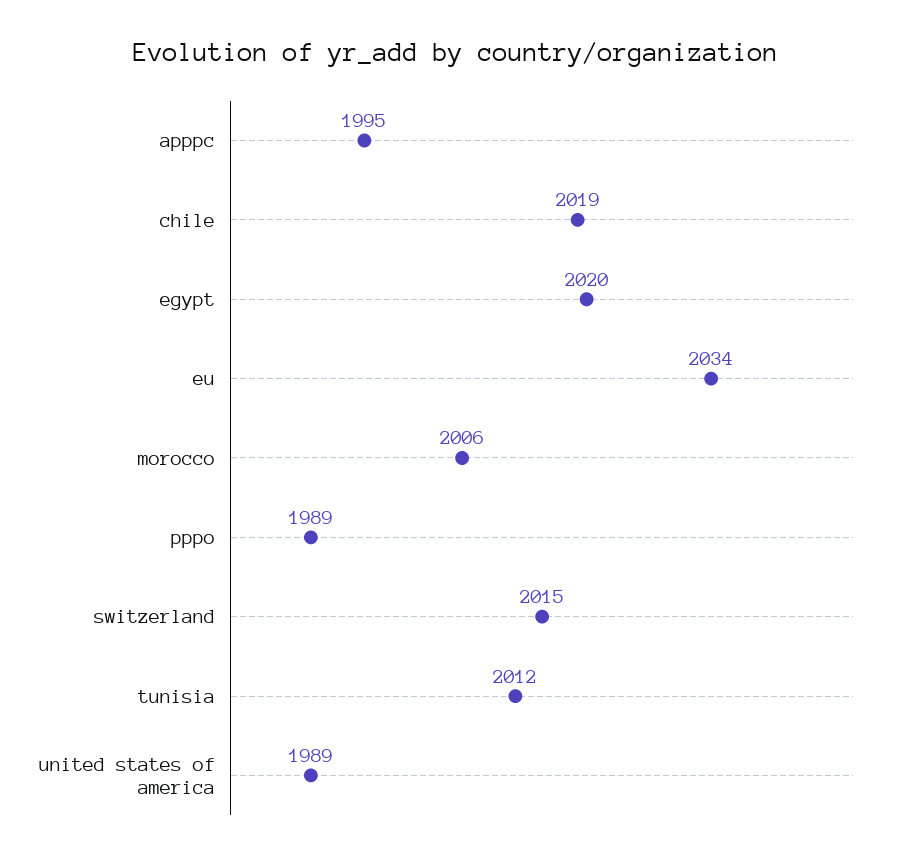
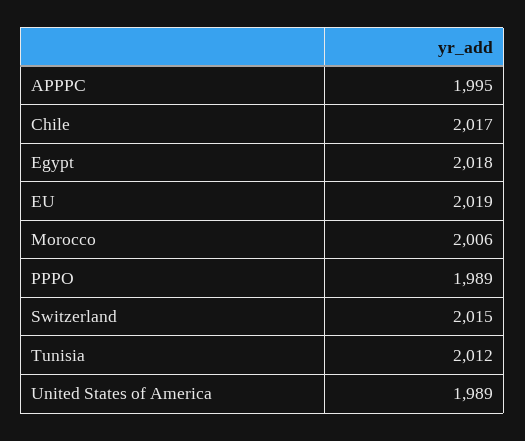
chile: 2019 -> 2017
egypt: 2020 -> 2018
eu: 2034 -> 2019

